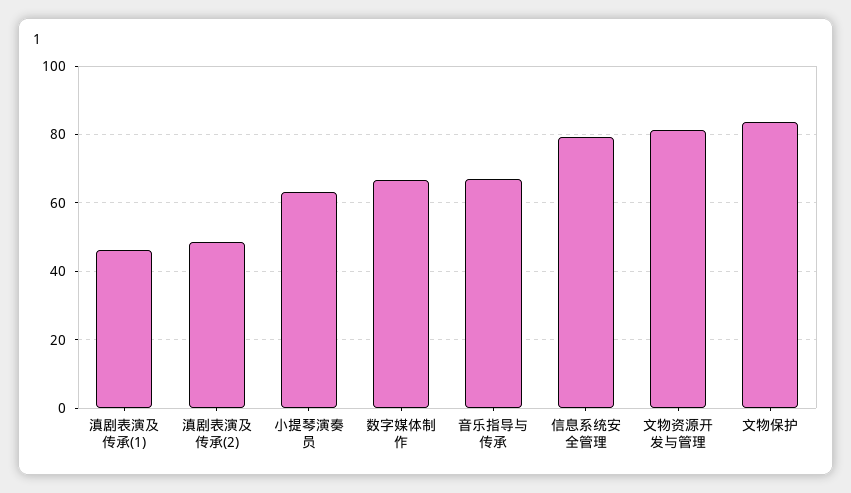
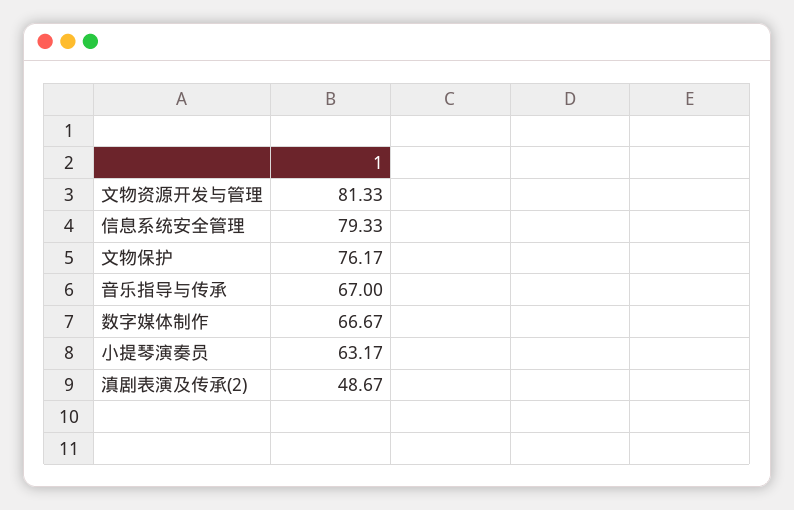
滇剧表演及传承(1): 46 -> none
文物保护: 84 -> 76.17

